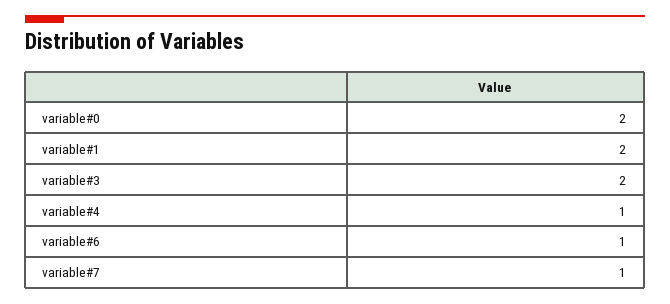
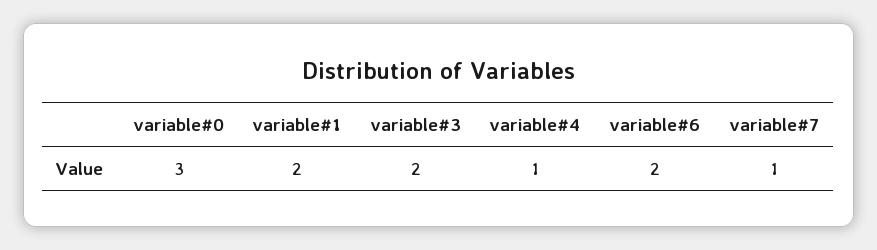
variable#0: 2 -> 3
variable#6: 1 -> 2

